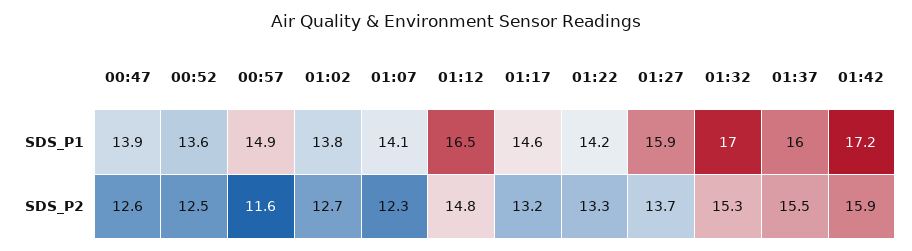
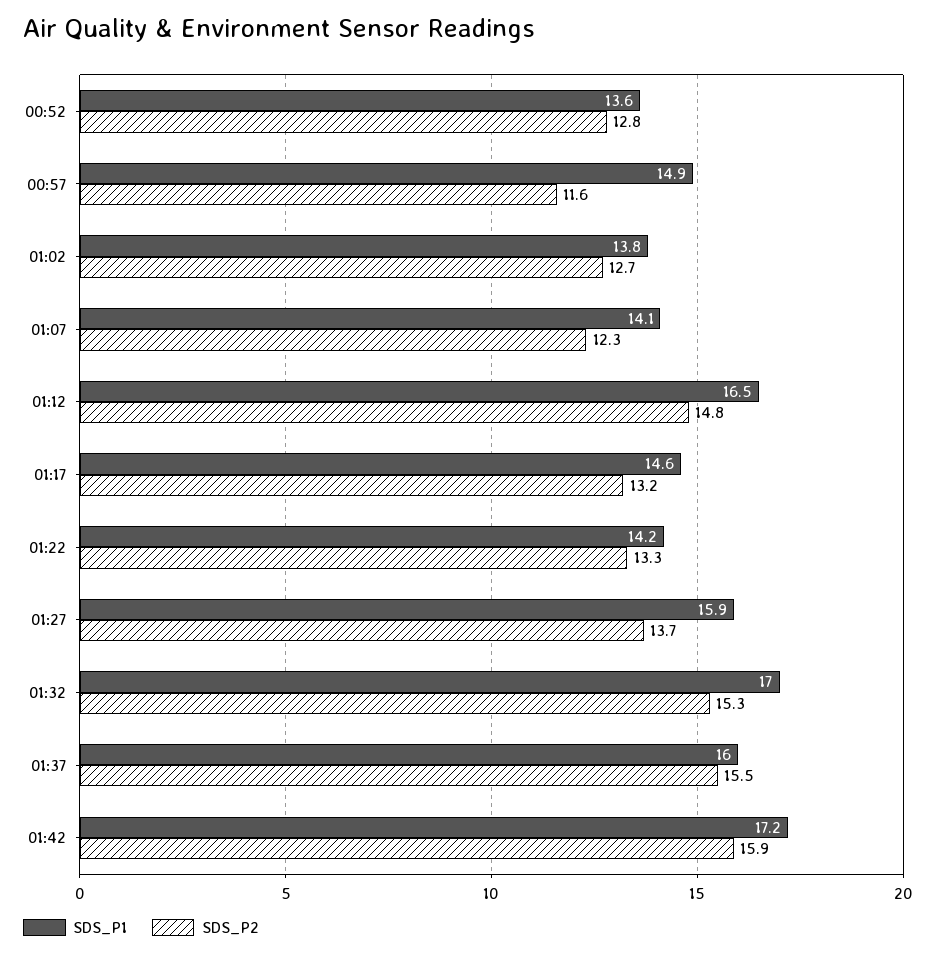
SDS_P1, 00:47: 13.9 -> none
SDS_P2, 00:47: 12.6 -> none
SDS_P2, 00:52: 12.5 -> 12.8

